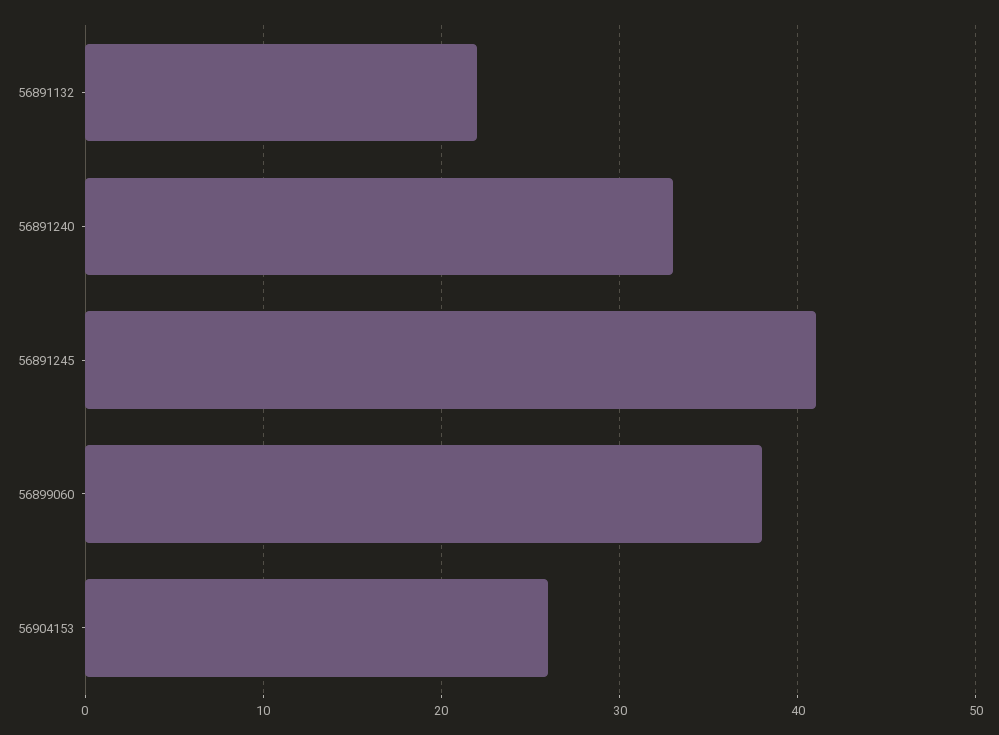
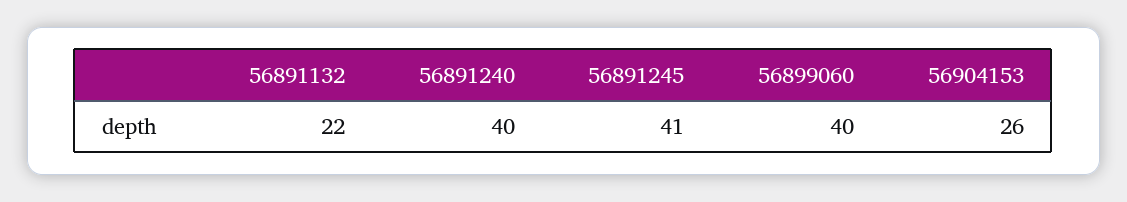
56891240: 33 -> 40
56899060: 38 -> 40

